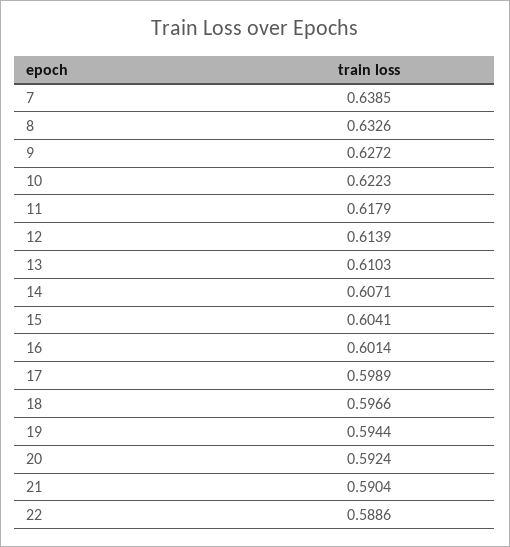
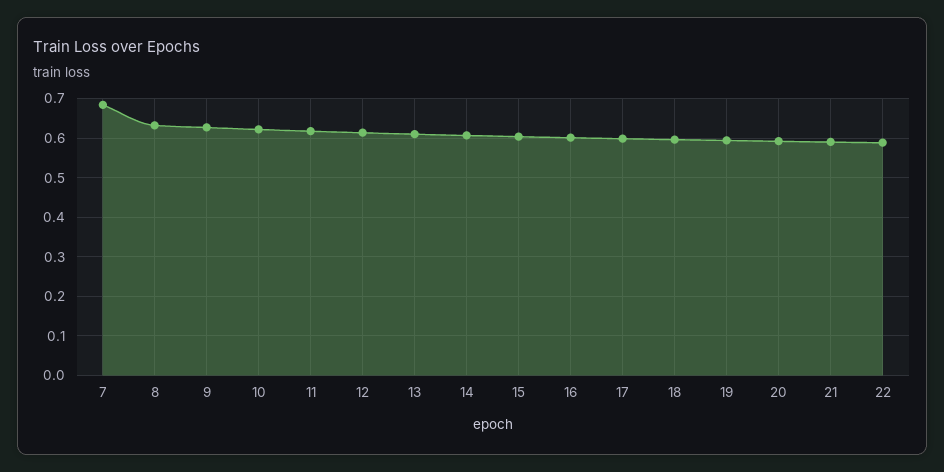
7: 0.6385 -> 0.68

